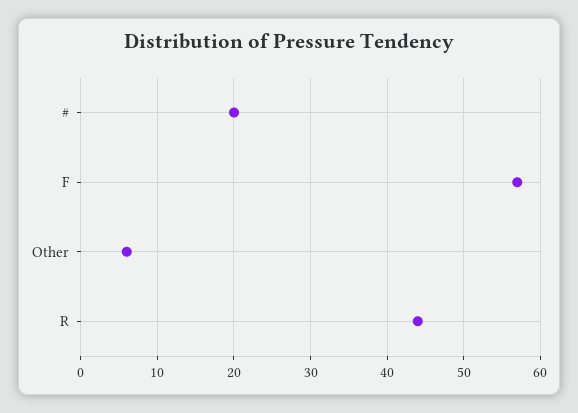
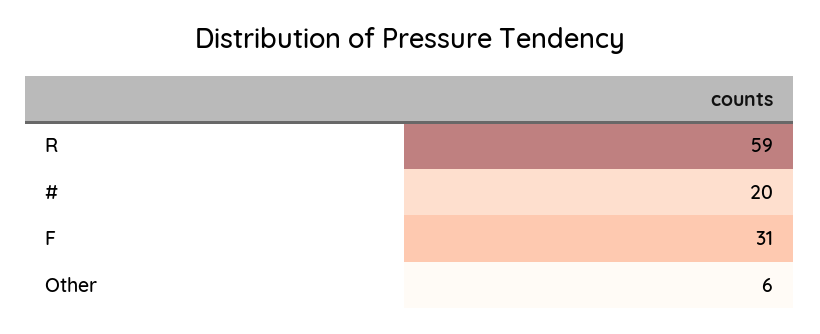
F: 57 -> 31
R: 44 -> 59

